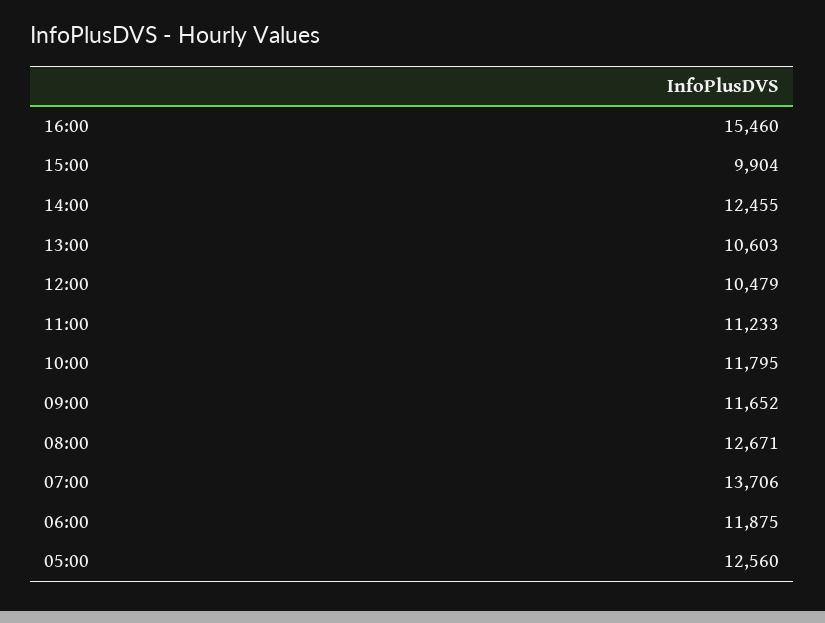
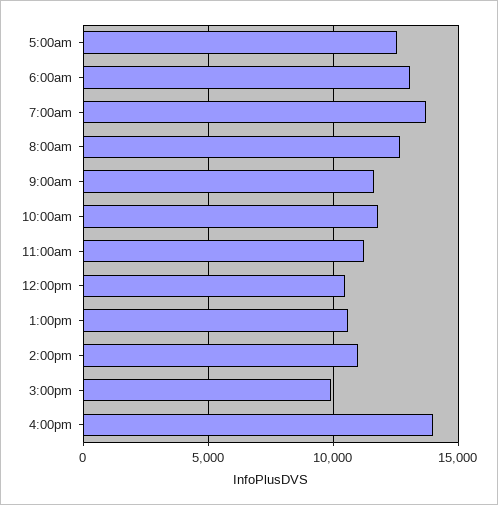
16:00: 15460 -> 14000
14:00: 12455 -> 11000
06:00: 11875 -> 13000

